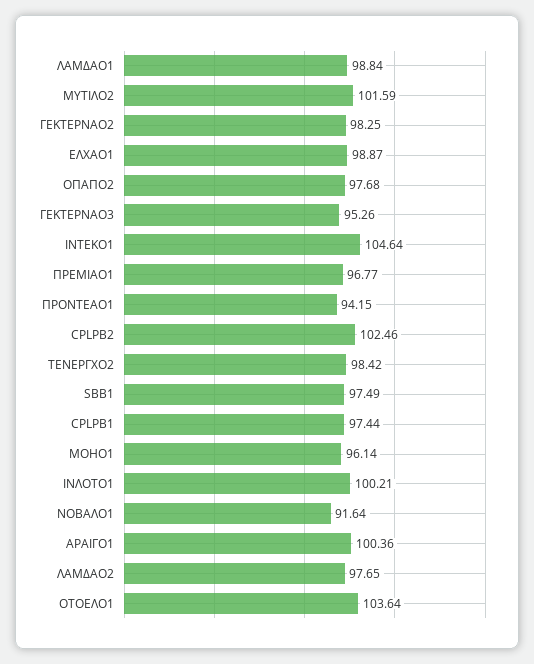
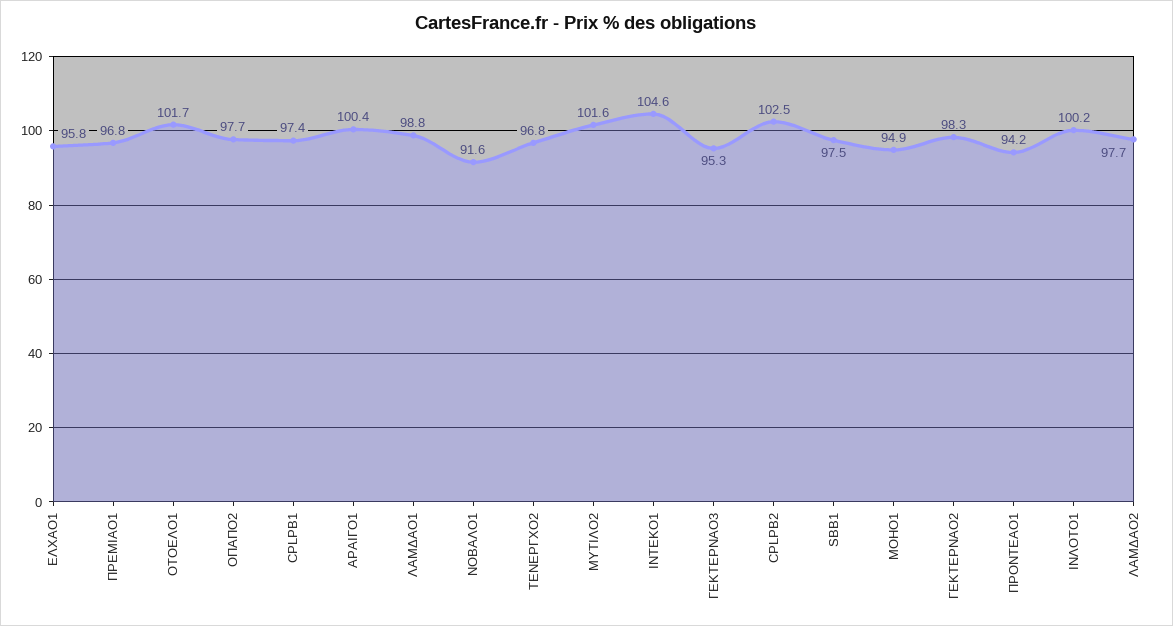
ΕΛΧΑΟ1: 98.87 -> 95.8
ΤΕΝΕΡΓΧΟ2: 98.42 -> 96.8
ΜΟΗΟ1: 96.14 -> 94.9
ΟΤΟΕΛΟ1: 103.64 -> 101.7

